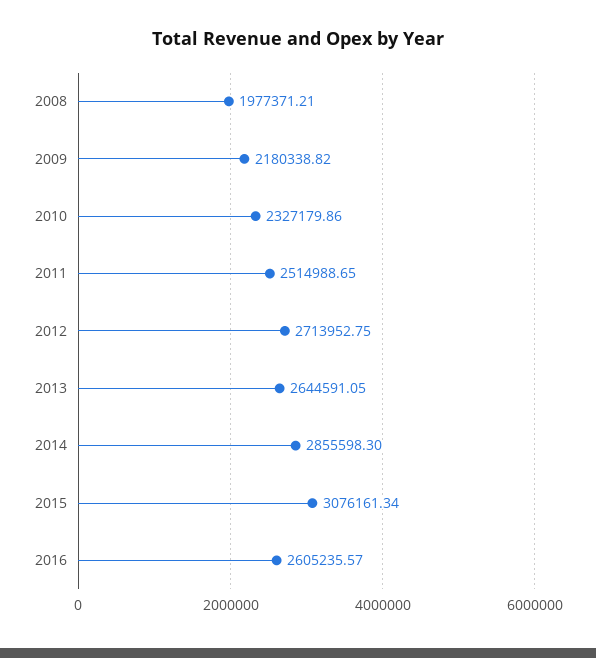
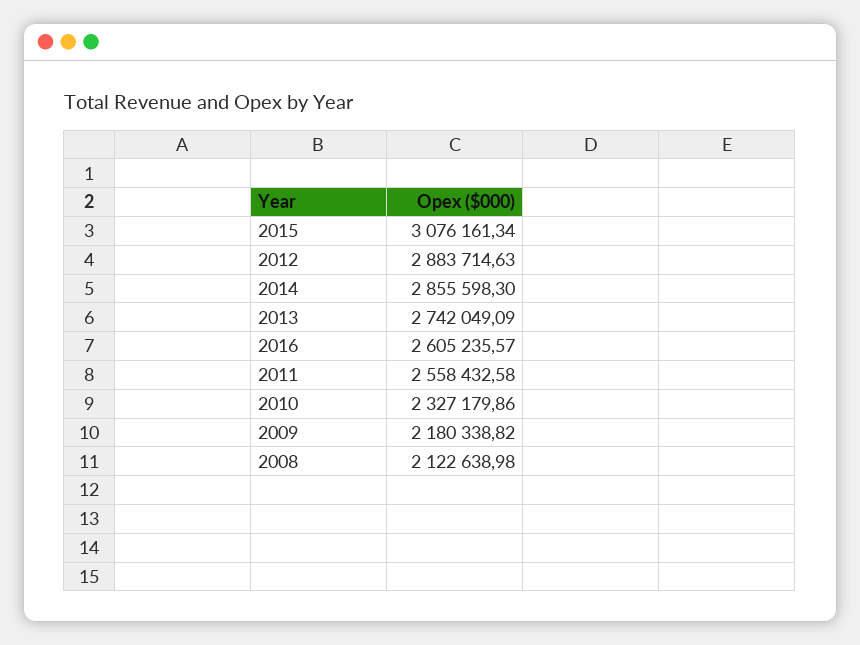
2008: 1977371.21 -> 2122638.98
2011: 2514988.65 -> 2558432.58
2012: 2713952.75 -> 2883714.63
2013: 2644591.05 -> 2742049.09

